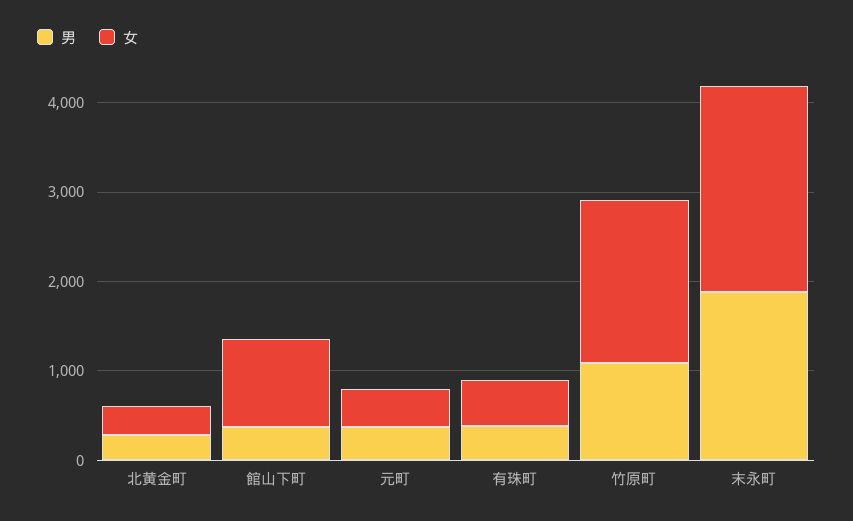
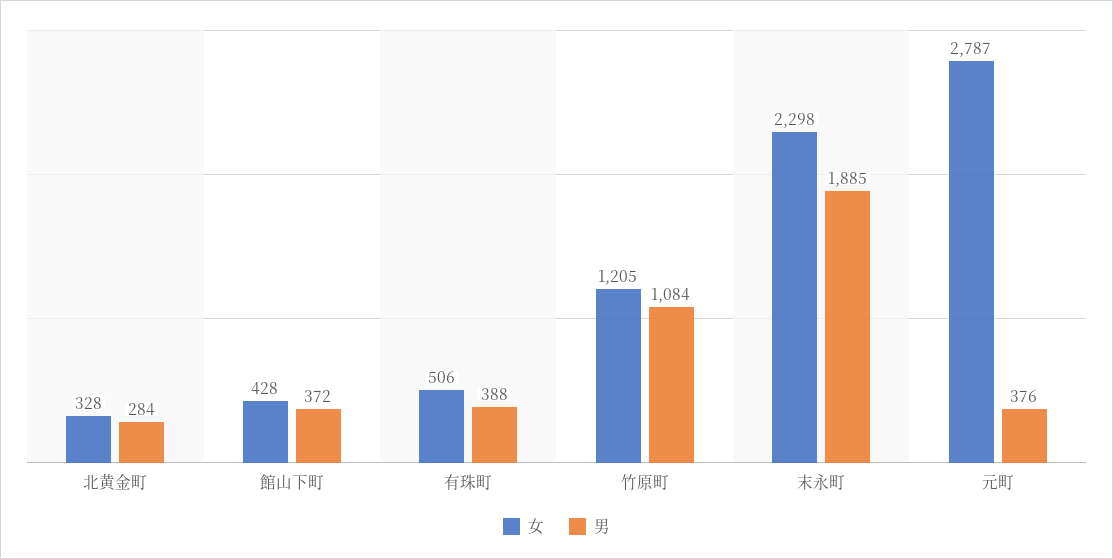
女, 館山下町: 1000 -> 428
女, 元町: 400 -> 2787
女, 竹原町: 1800 -> 1205

